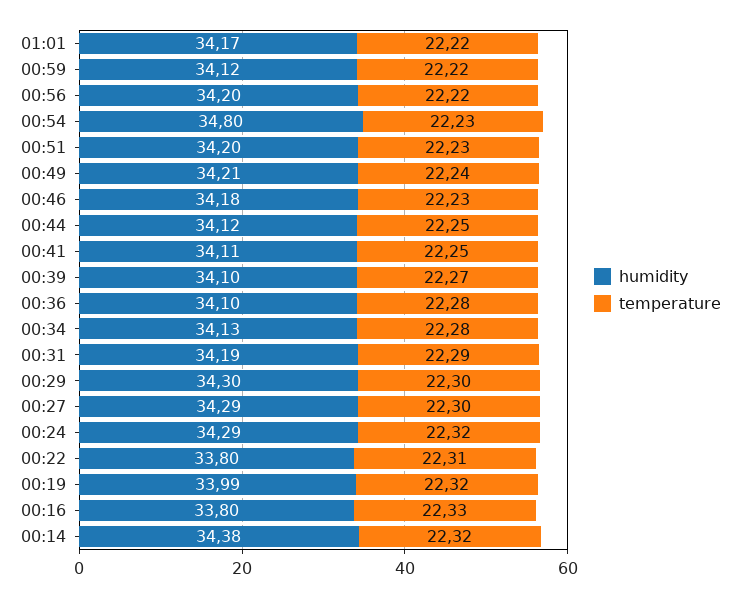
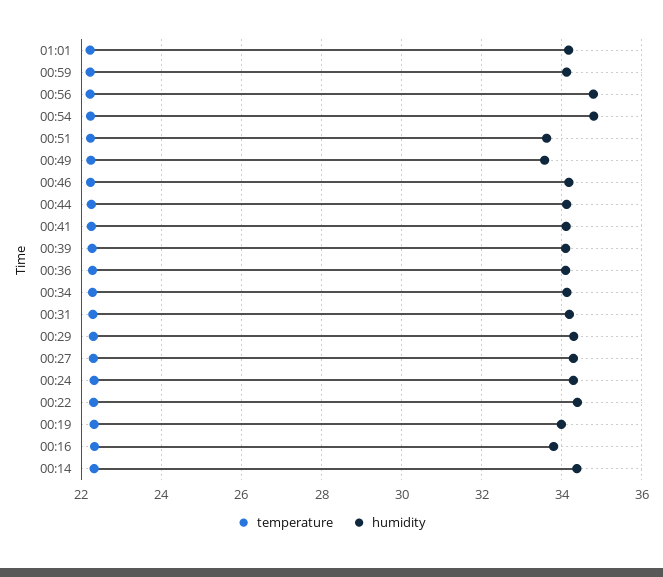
humidity, 00:56: 34.2 -> 34.8
humidity, 00:51: 34.2 -> 33.6
humidity, 00:49: 34.21 -> 33.6
humidity, 00:22: 33.8 -> 34.4

